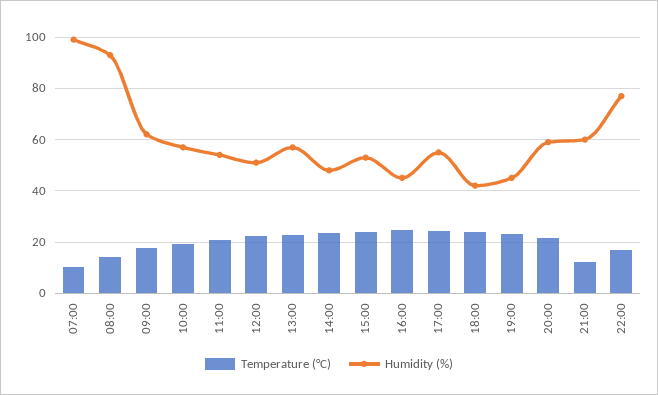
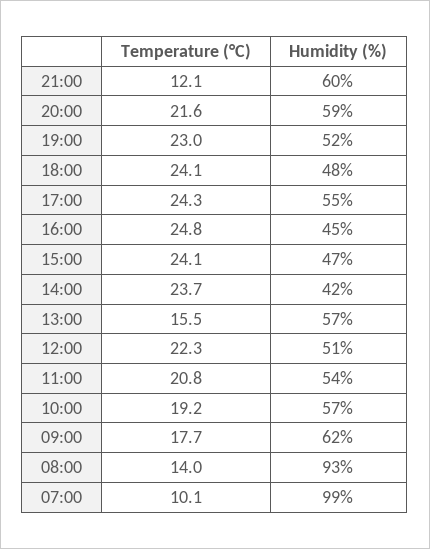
Temperature (°C), 13:00: 22.5 -> 15.5
Humidity (%), 14:00: 47.5 -> 42
Humidity (%), 15:00: 52.5 -> 47
Humidity (%), 18:00: 42.5 -> 48
Humidity (%), 19:00: 45 -> 52
Temperature (°C), 22:00: 17.5 -> none
Humidity (%), 22:00: 77.5 -> none

